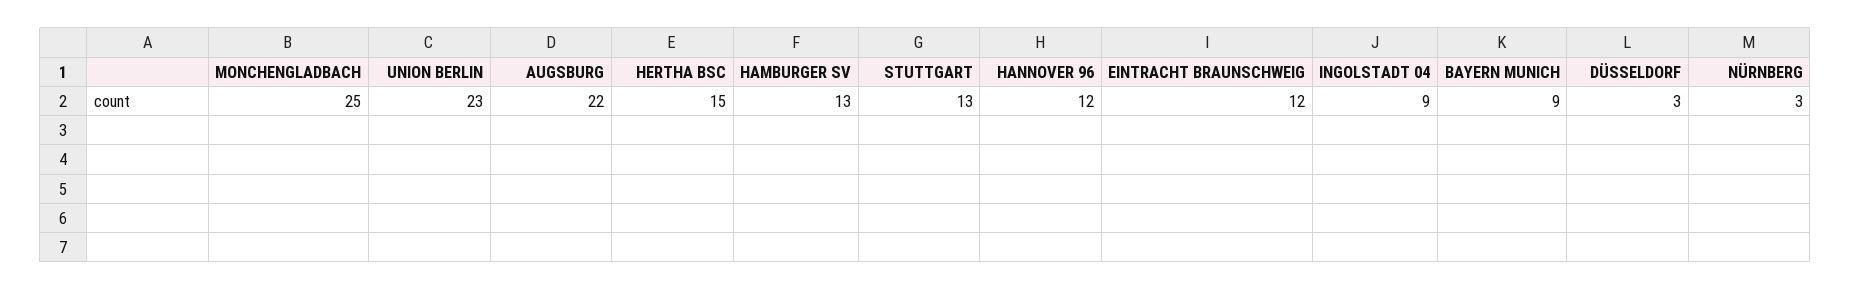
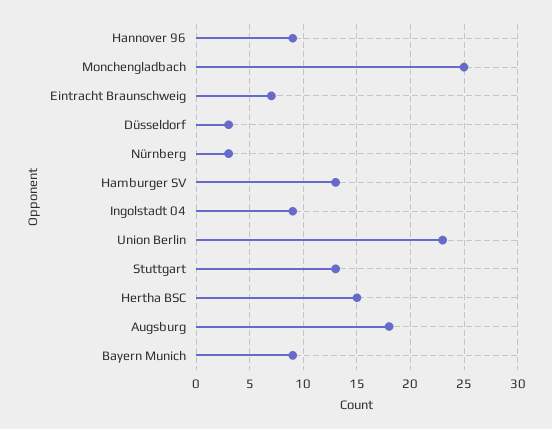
AUGSBURG: 22 -> 18
HANNOVER 96: 12 -> 9
EINTRACHT BRAUNSCHWEIG: 12 -> 7

